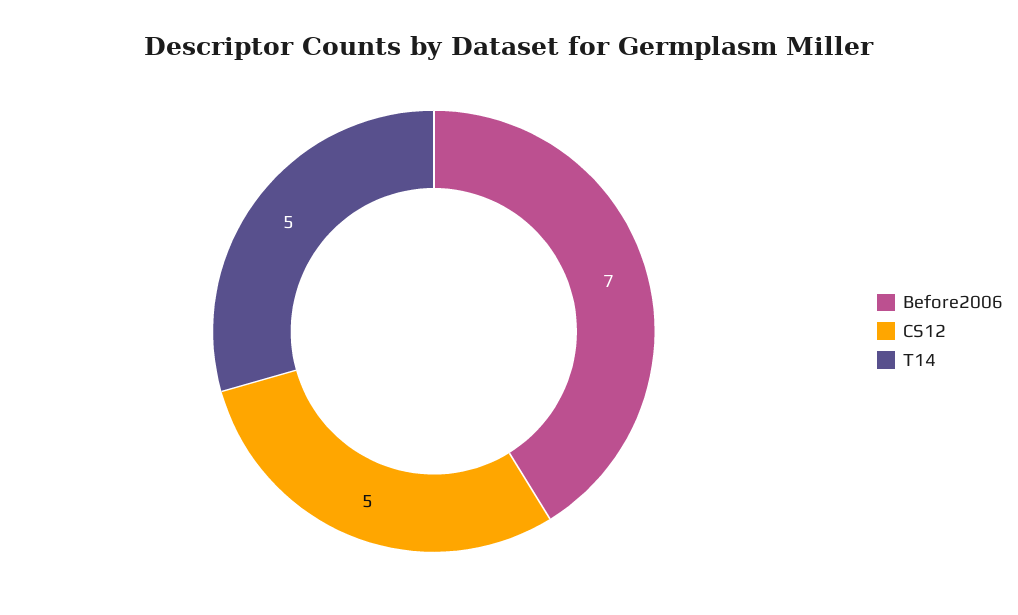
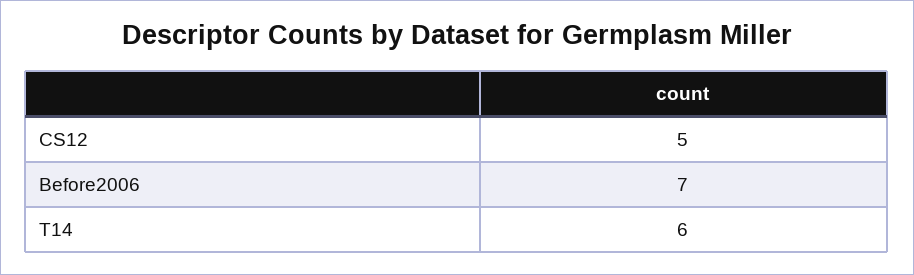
T14: 5 -> 6

